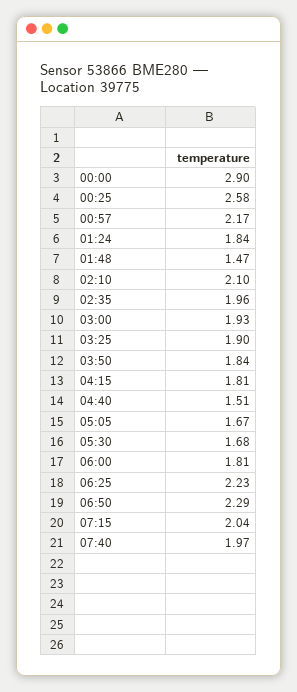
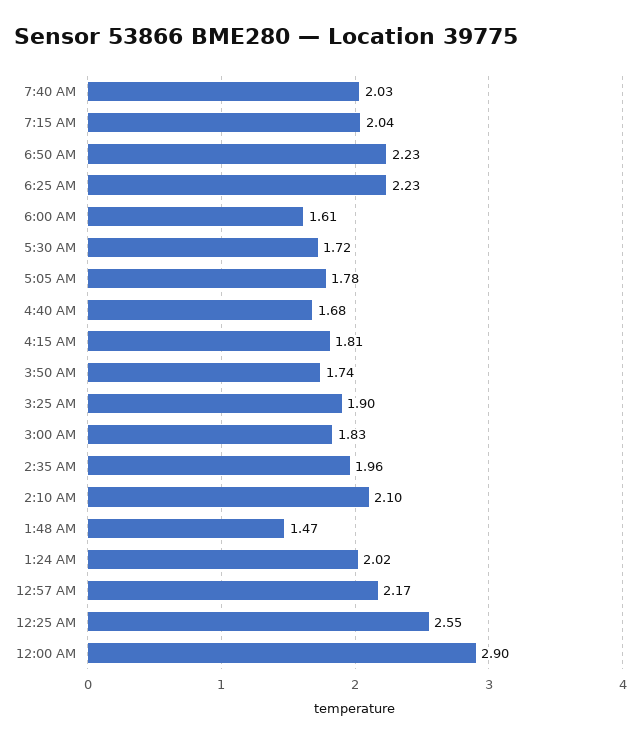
00:25: 2.58 -> 2.55
01:24: 1.84 -> 2.02
03:00: 1.93 -> 1.83
03:50: 1.84 -> 1.74
04:40: 1.51 -> 1.68
05:05: 1.67 -> 1.78
05:30: 1.68 -> 1.72
06:00: 1.81 -> 1.61
06:50: 2.29 -> 2.23
07:40: 1.97 -> 2.03

